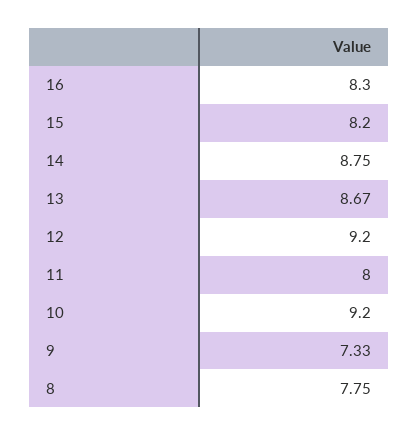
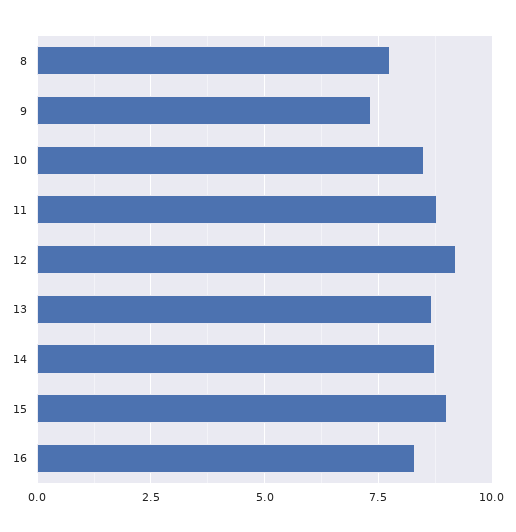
15: 8.2 -> 9
11: 8 -> 8.75
10: 9.2 -> 8.5

